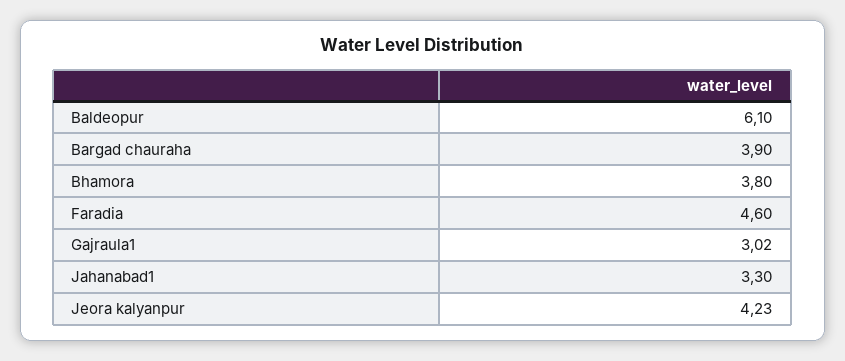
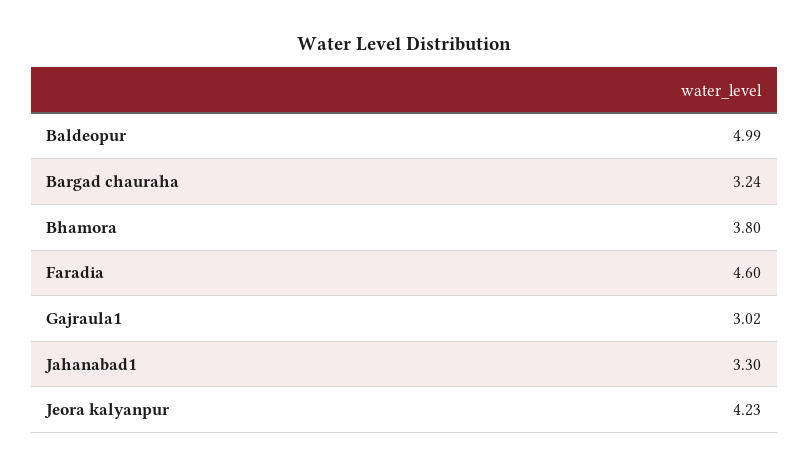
Baldeopur: 6.1 -> 4.99
Bargad chauraha: 3.9 -> 3.24

